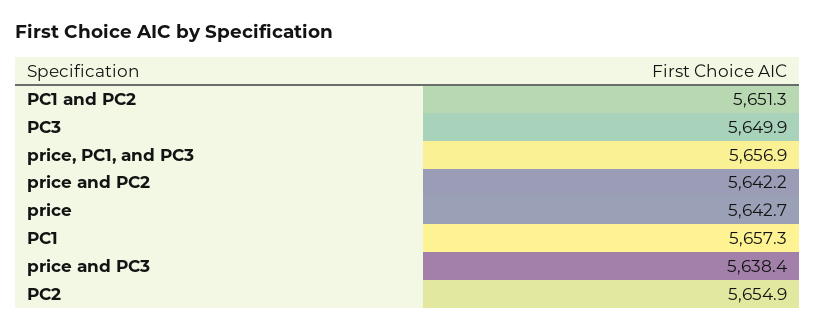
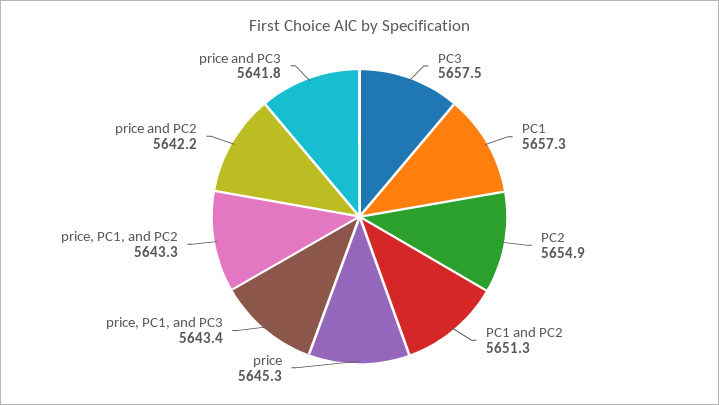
PC3: 5649.9 -> 5657.5
price, PC1, and PC3: 5656.9 -> 5643.4
price: 5642.7 -> 5645.3
price and PC3: 5638.4 -> 5641.8
price, PC1, and PC2: none -> 5643.3

